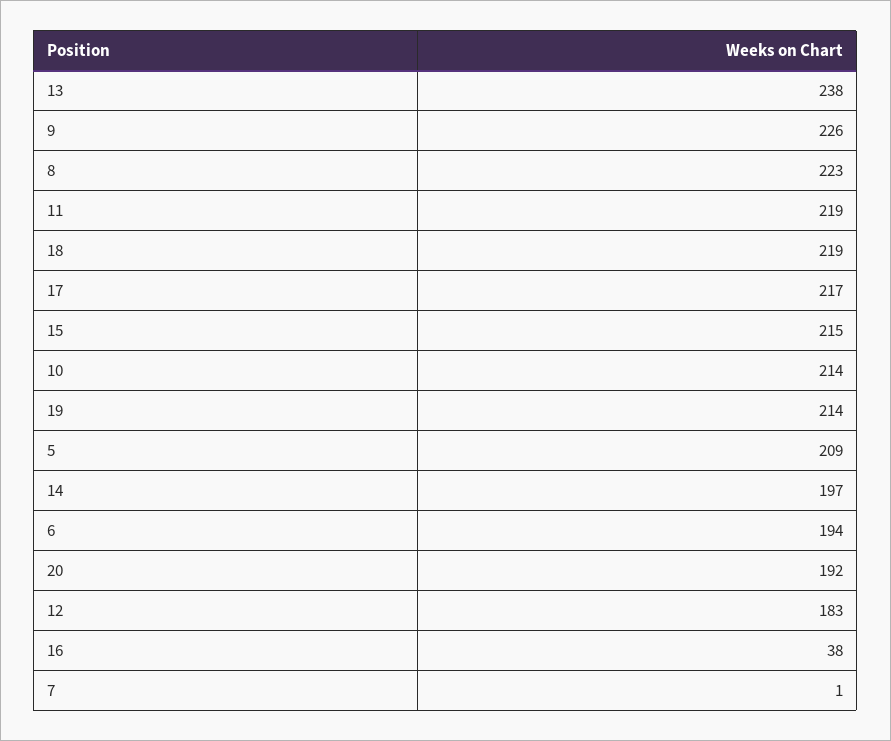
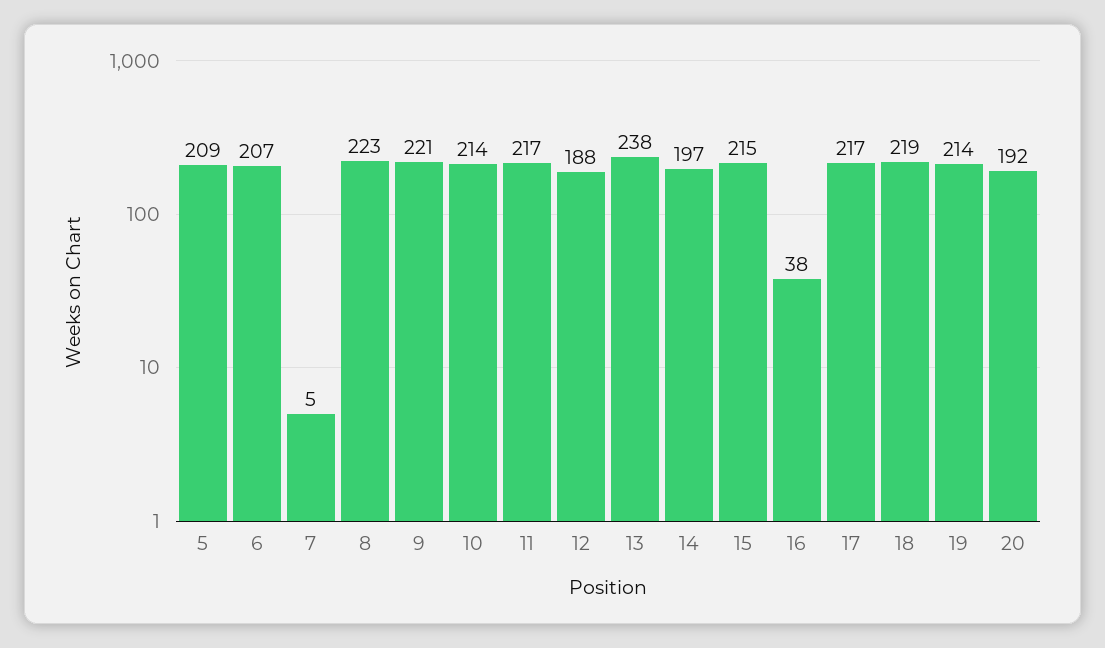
9: 226 -> 221
11: 219 -> 217
6: 194 -> 207
12: 183 -> 188
7: 1 -> 5

